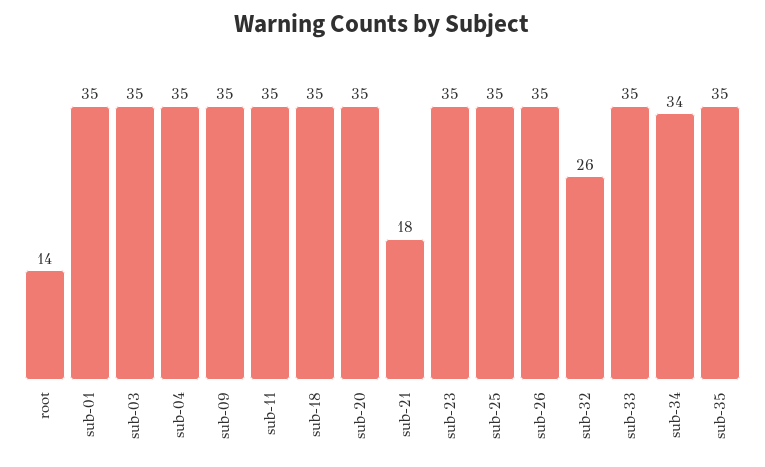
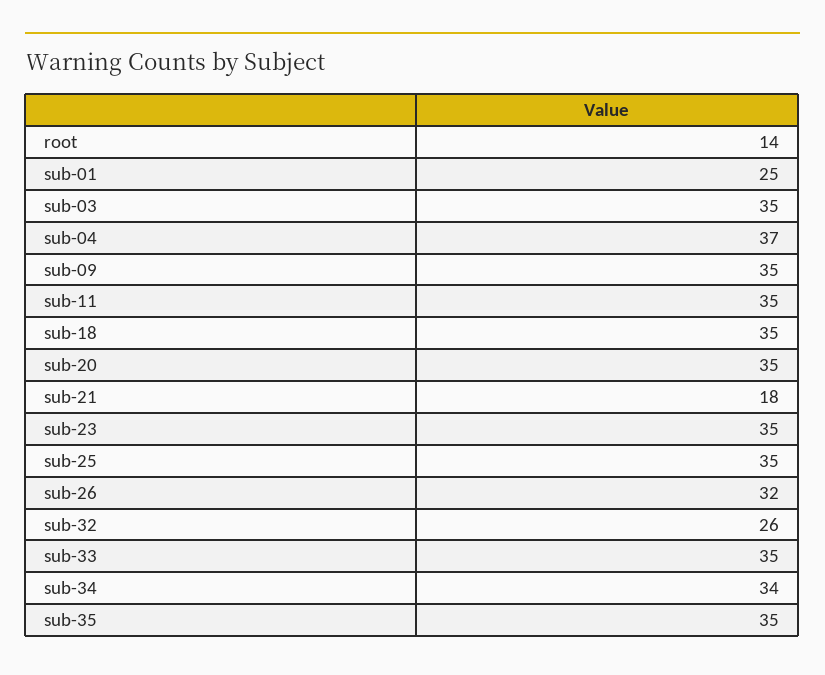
sub-01: 35 -> 25
sub-04: 35 -> 37
sub-26: 35 -> 32

